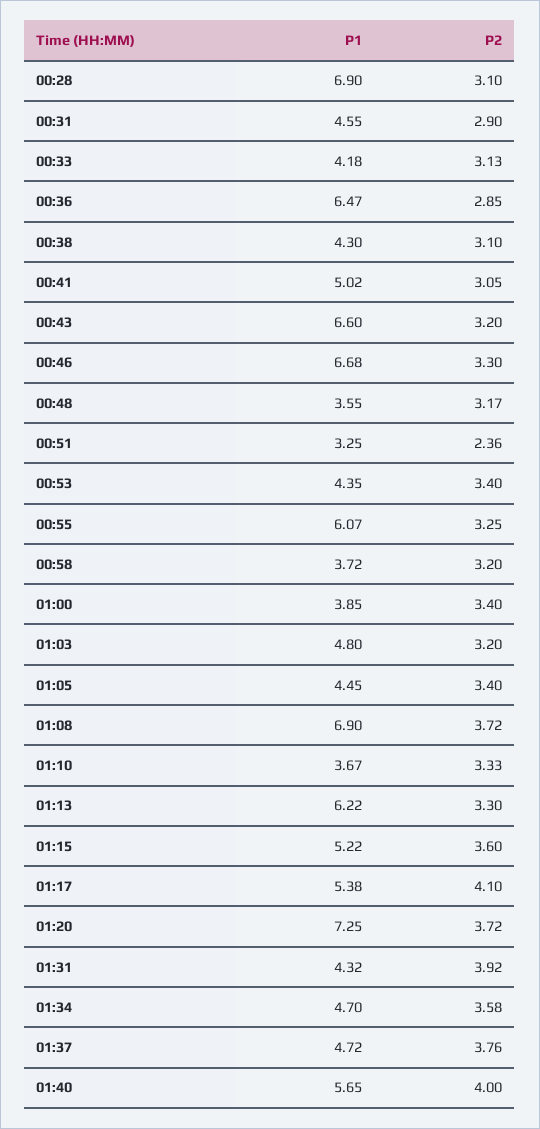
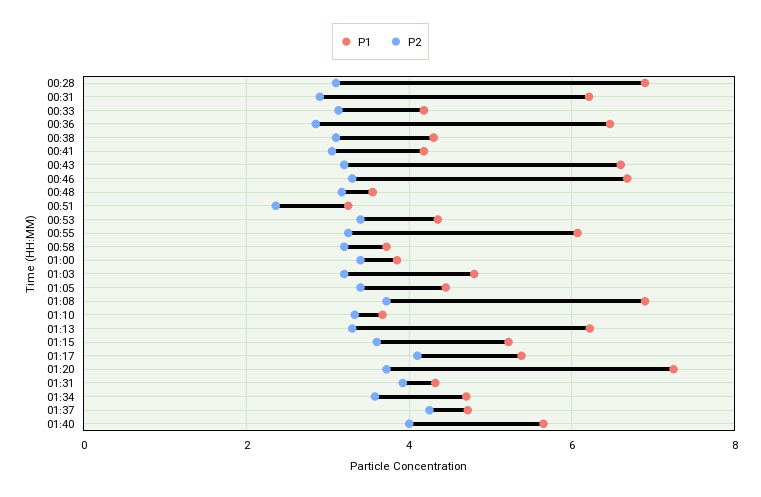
P1, 00:31: 4.55 -> 6.2
P1, 00:41: 5.02 -> 4.2
P2, 01:37: 3.76 -> 4.2

